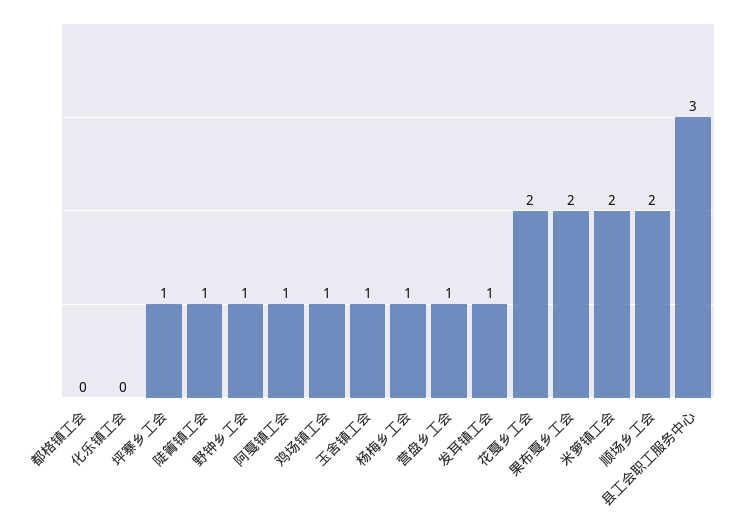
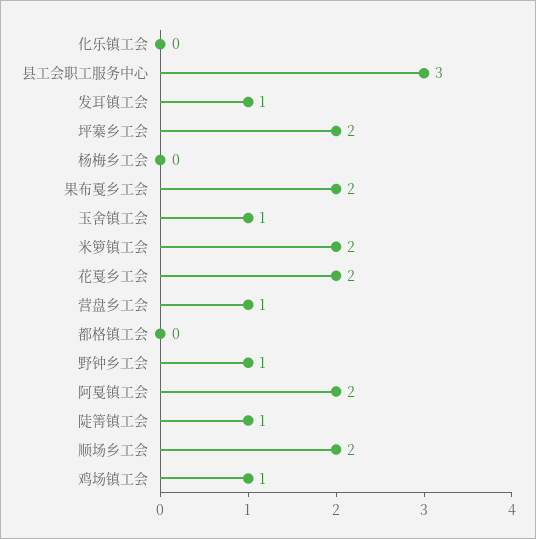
坪寨乡工会: 1 -> 2
阿戛镇工会: 1 -> 2
杨梅乡工会: 1 -> 0

